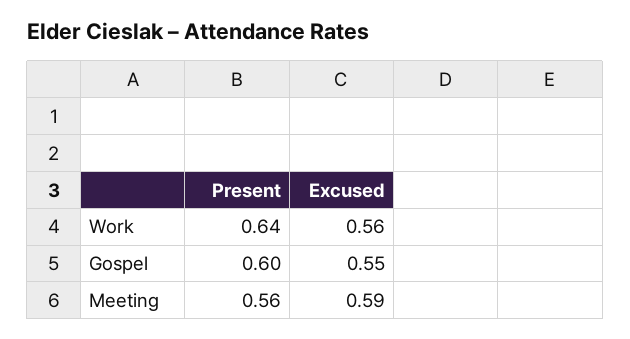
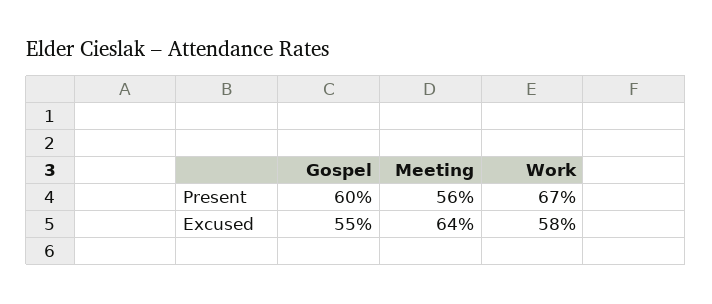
Present, Work: 0.64 -> 0.67
Excused, Work: 0.56 -> 0.58
Excused, Meeting: 0.59 -> 0.64

